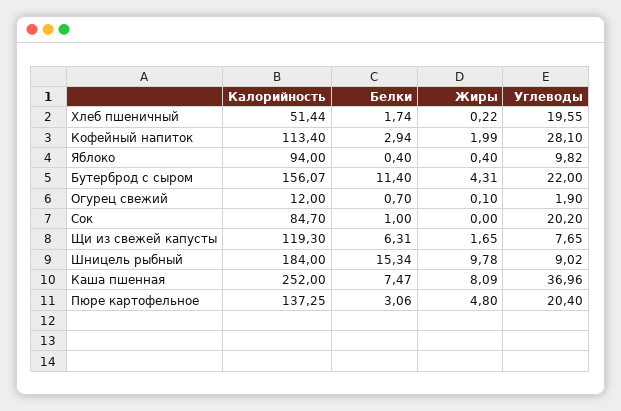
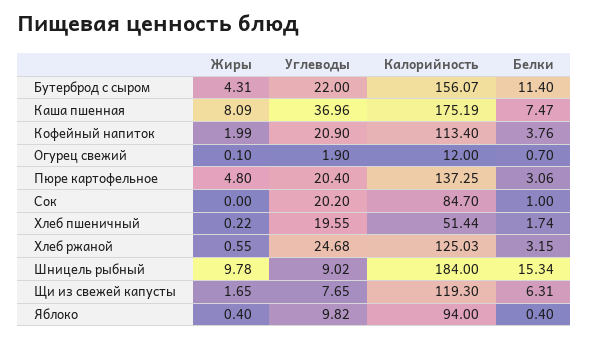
Белки, Кофейный напиток: 2.94 -> 3.76
Углеводы, Кофейный напиток: 28.1 -> 20.9
Калорийность, Каша пшенная: 252 -> 175.19
Жиры, Хлеб ржаной: none -> 0.55
Углеводы, Хлеб ржаной: none -> 24.68
Калорийность, Хлеб ржаной: none -> 125.03
Белки, Хлеб ржаной: none -> 3.15

